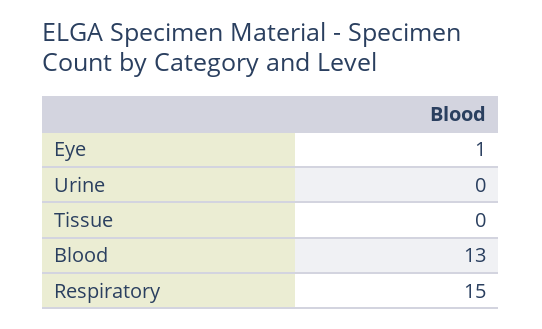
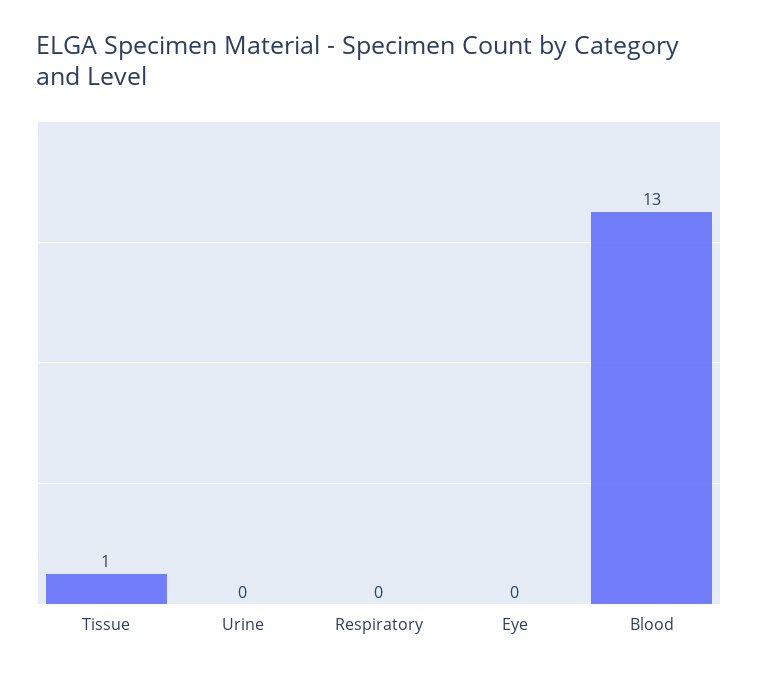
Eye: 1 -> 0
Tissue: 0 -> 1
Respiratory: 15 -> 0

